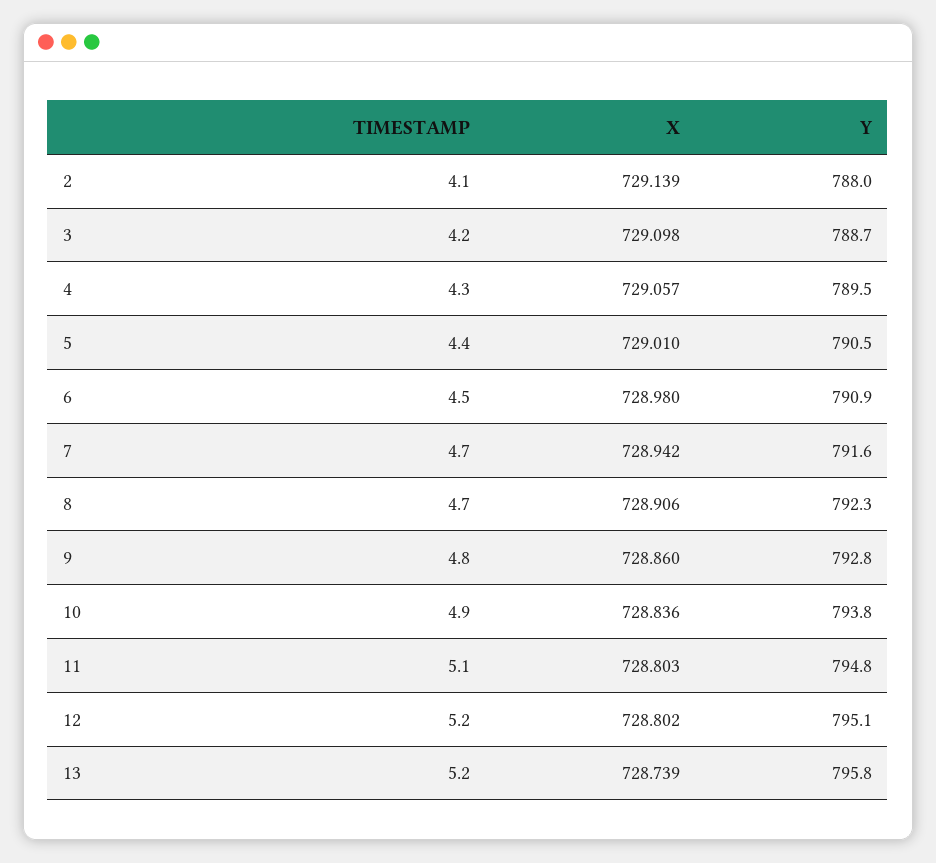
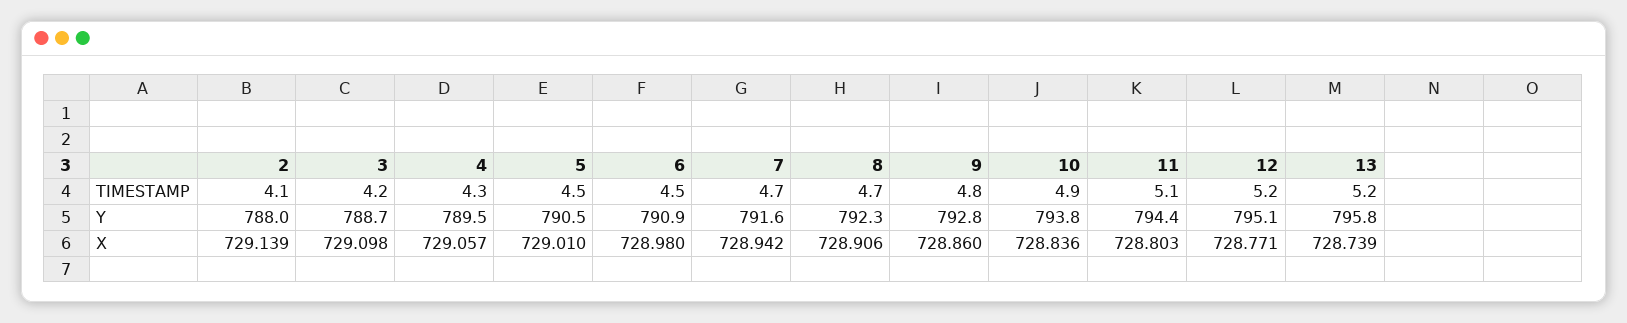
TIMESTAMP, 5: 4.4 -> 4.5
Y, 11: 794.8 -> 794.4
X, 12: 728.802 -> 728.771

